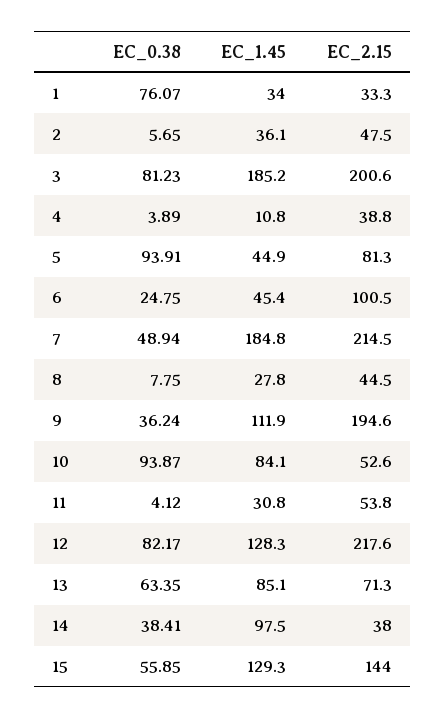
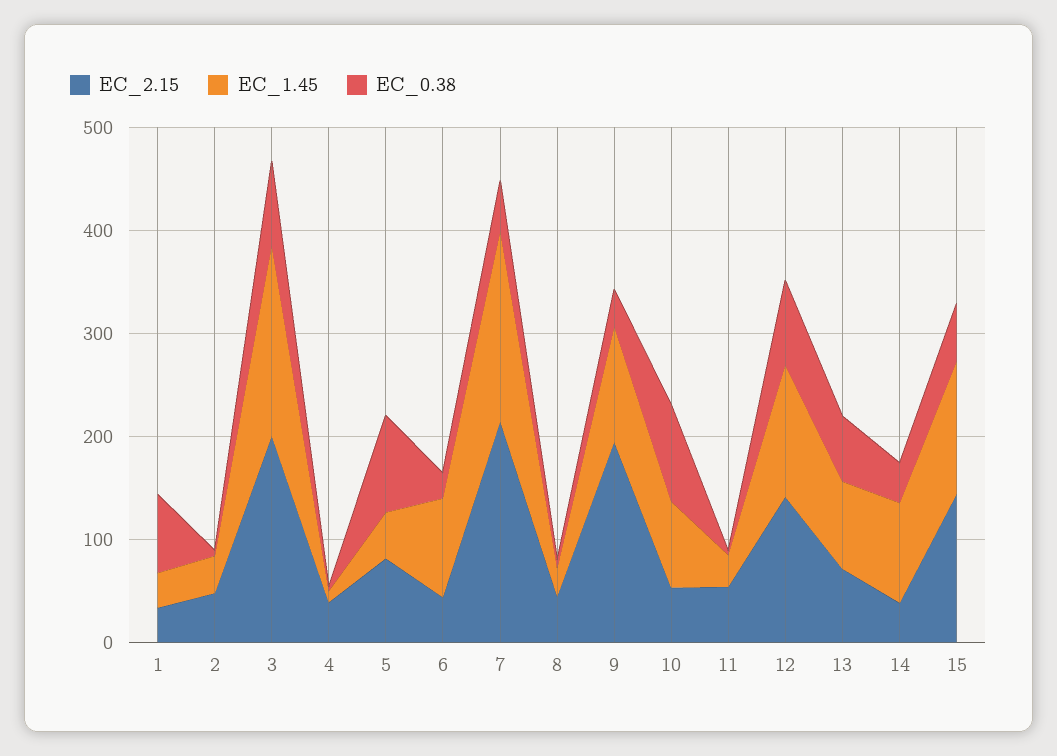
EC_1.45, 6: 45.4 -> 100
EC_2.15, 6: 100.5 -> 40
EC_2.15, 12: 217.6 -> 140

